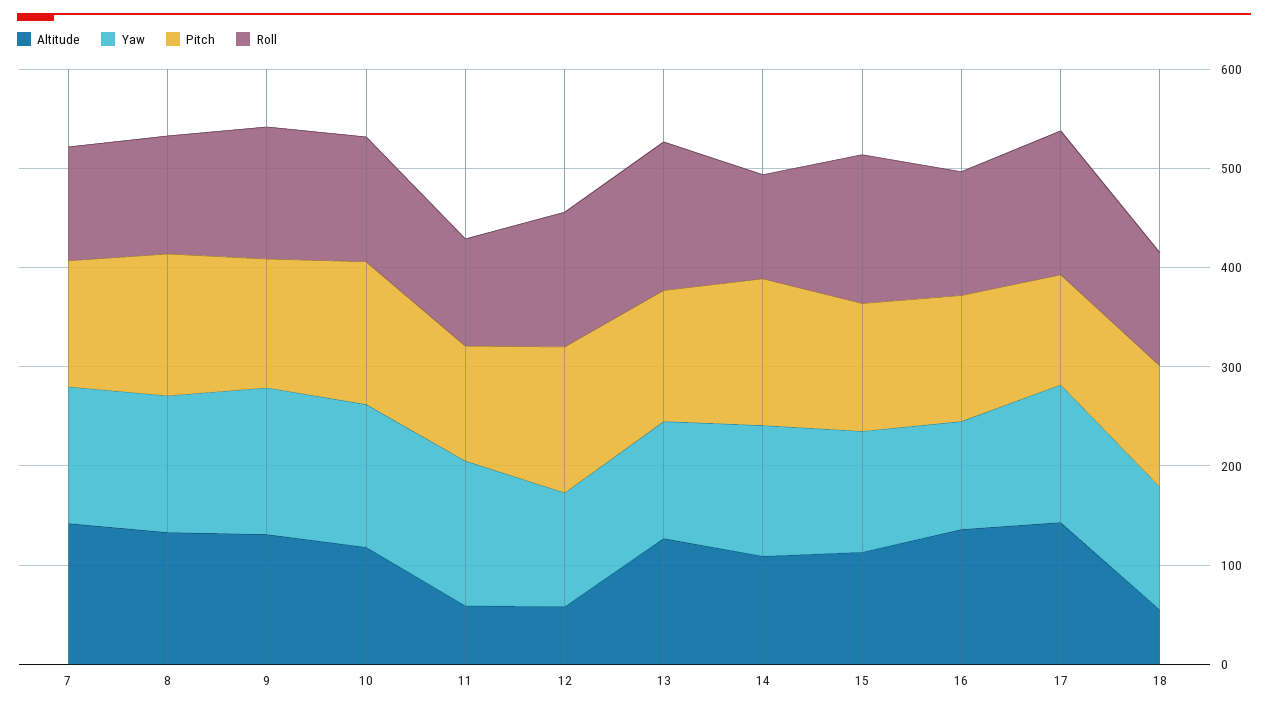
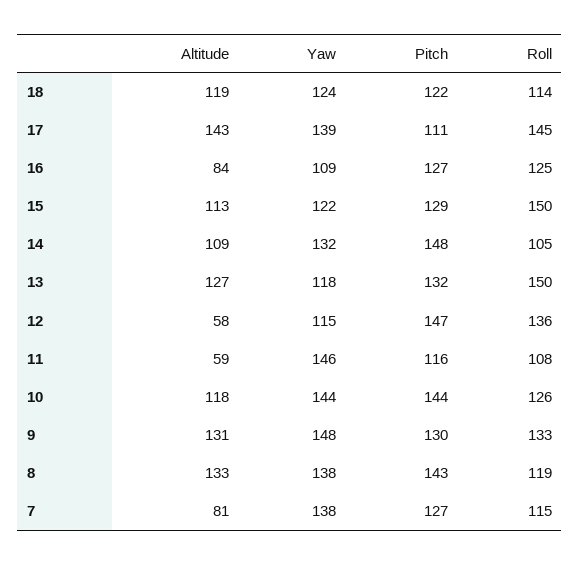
Altitude, 7: 140 -> 81
Altitude, 16: 140 -> 84
Altitude, 18: 60 -> 119

